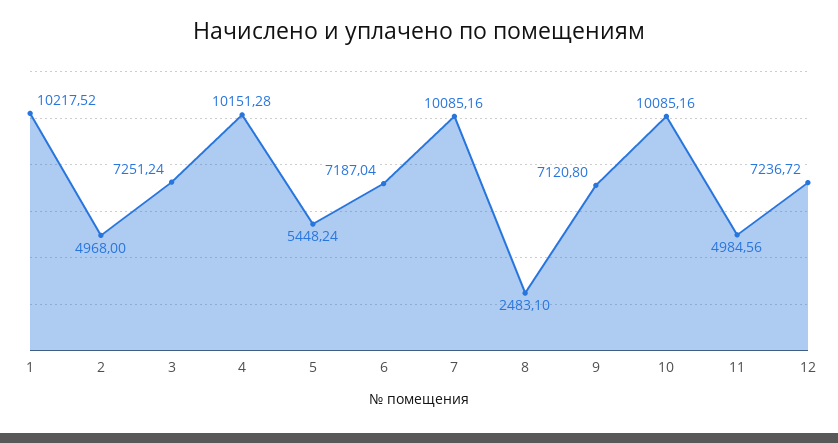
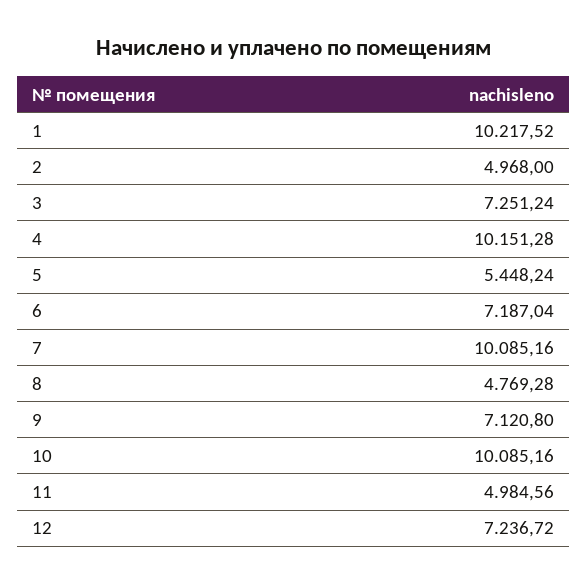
8: 2483.1 -> 4769.28

